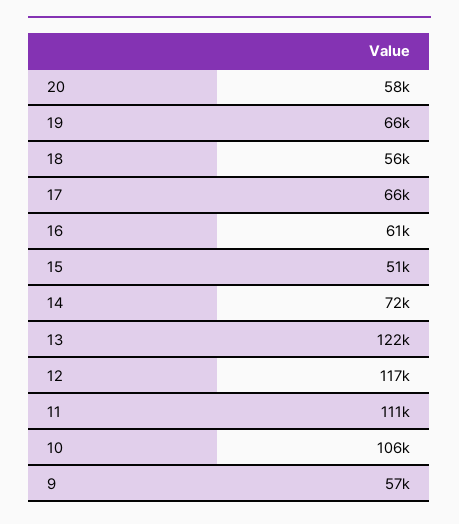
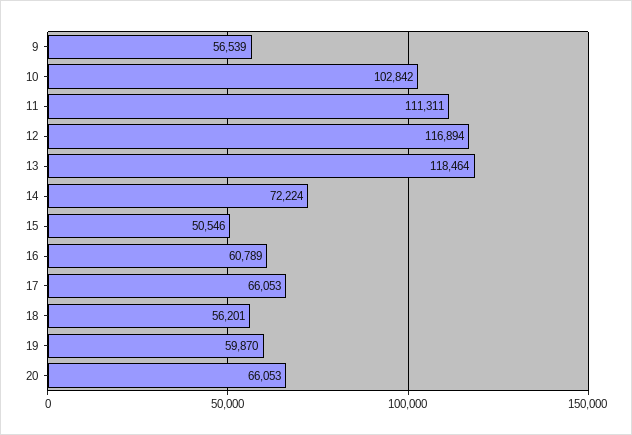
20: 58000 -> 66053
19: 66000 -> 59870
13: 122000 -> 118464
10: 106000 -> 102842

